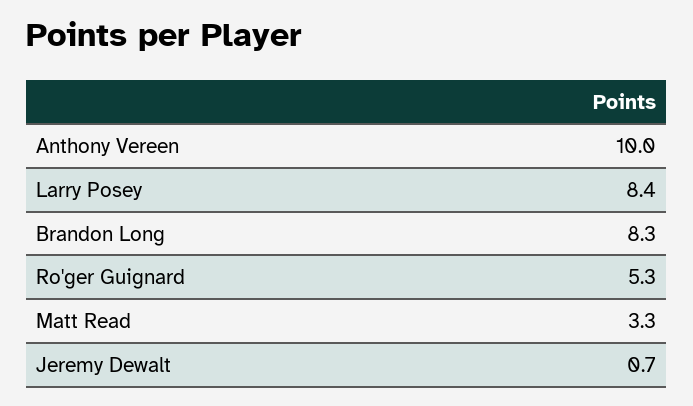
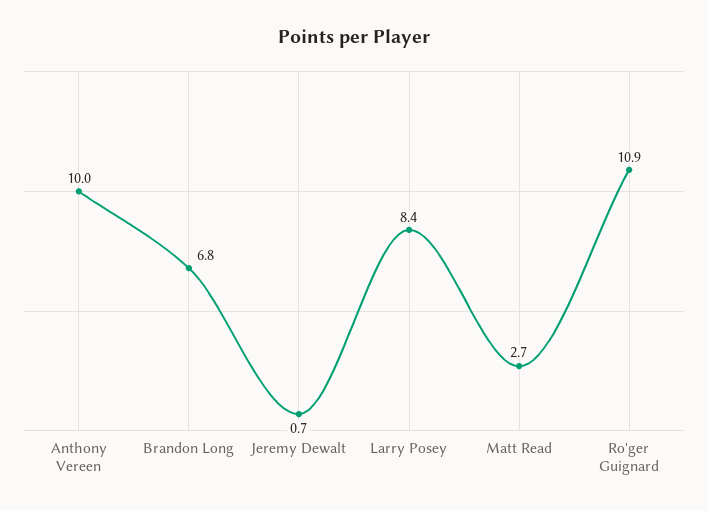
Brandon Long: 8.3 -> 6.8
Ro'ger Guignard: 5.3 -> 10.9
Matt Read: 3.3 -> 2.7

